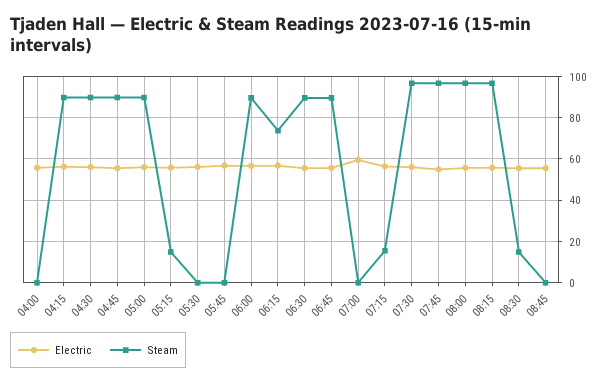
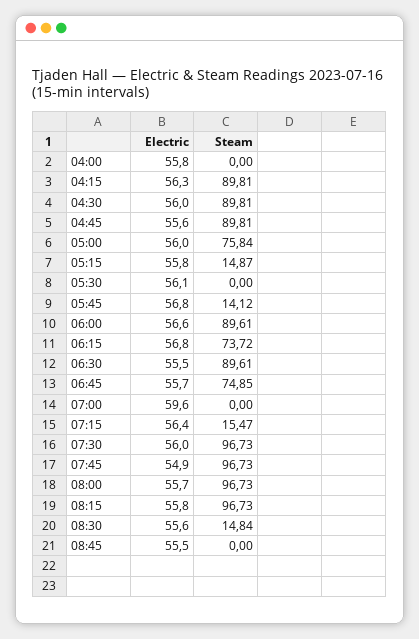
Steam, 05:00: 90 -> 75.84
Steam, 05:45: 0 -> 14.12
Steam, 06:45: 90 -> 74.85

